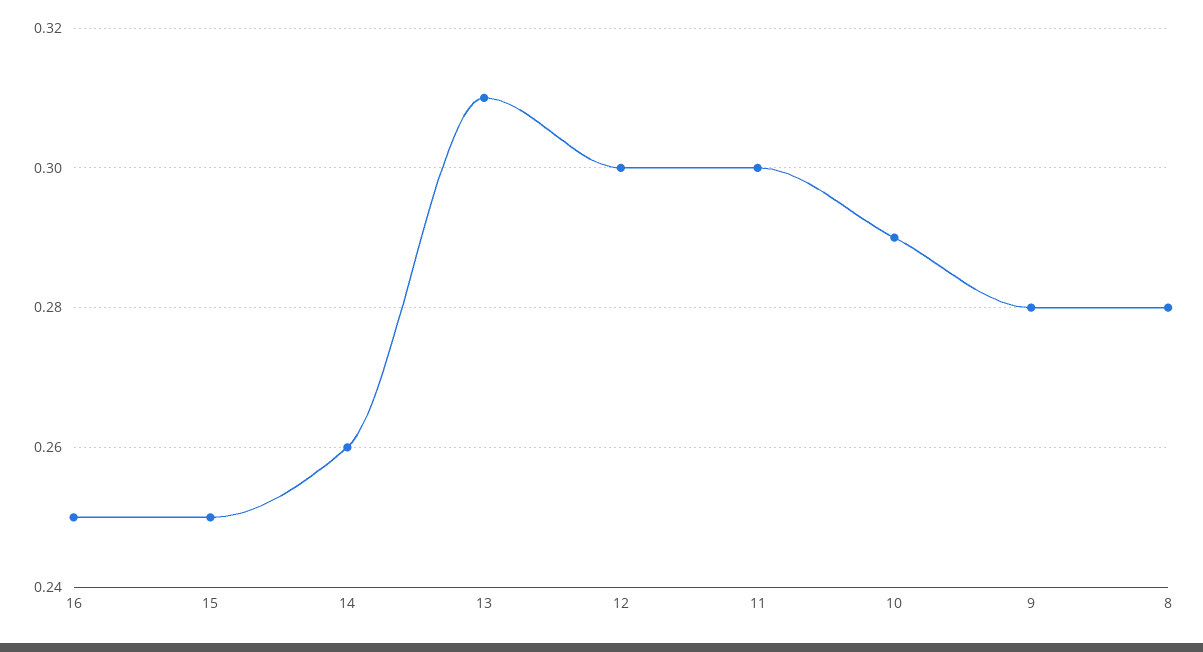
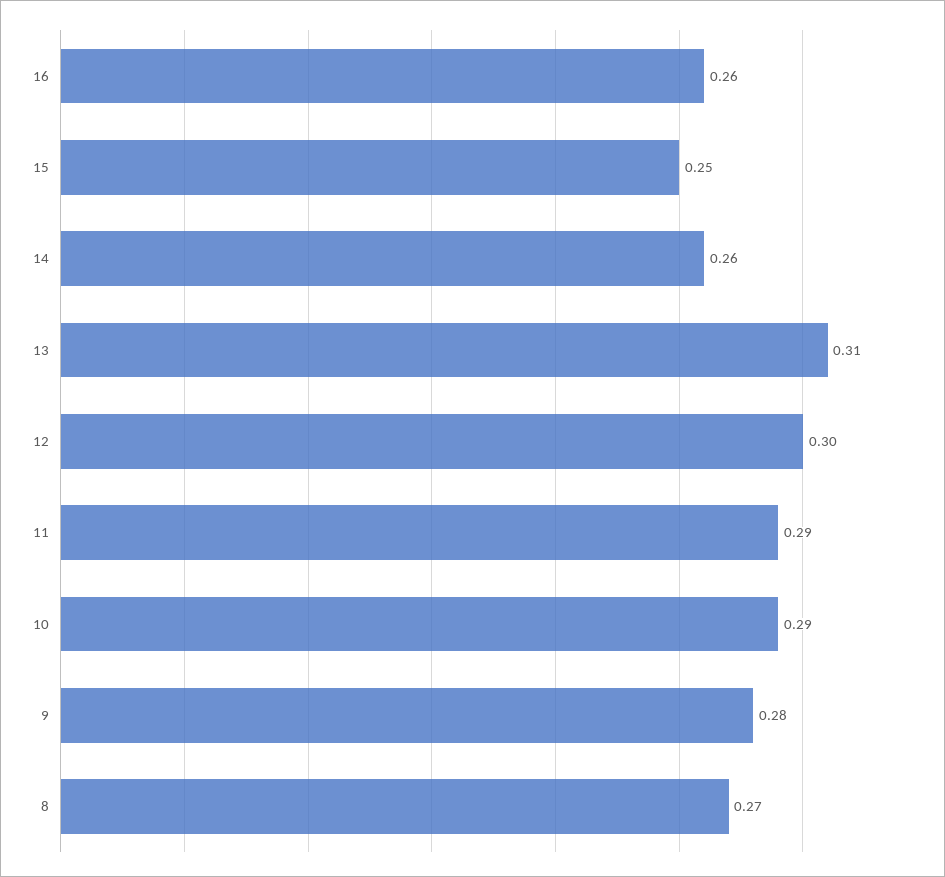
16: 0.25 -> 0.26
11: 0.3 -> 0.29
8: 0.28 -> 0.27

